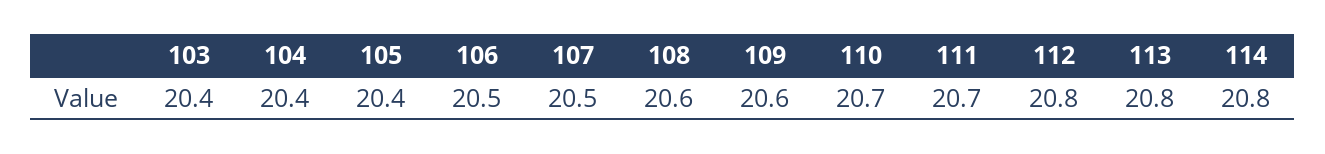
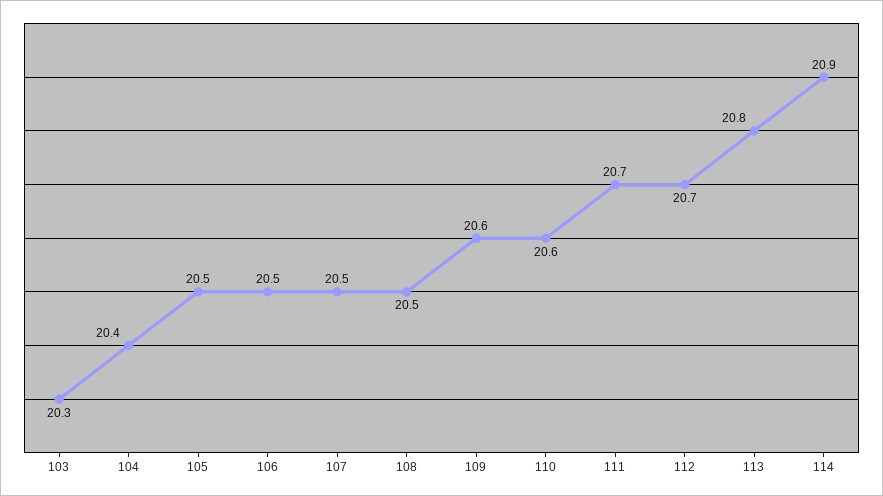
103: 20.4 -> 20.3
105: 20.4 -> 20.5
108: 20.6 -> 20.5
110: 20.7 -> 20.6
112: 20.8 -> 20.7
114: 20.8 -> 20.9

